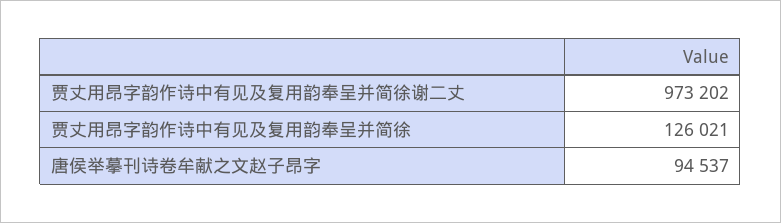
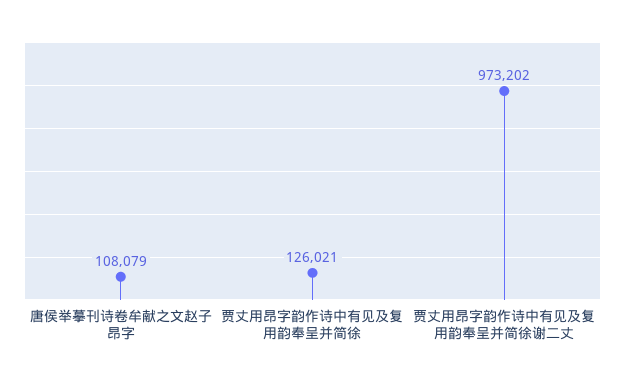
唐侯举摹刊诗卷牟献之文赵子昂字: 94537 -> 108079

